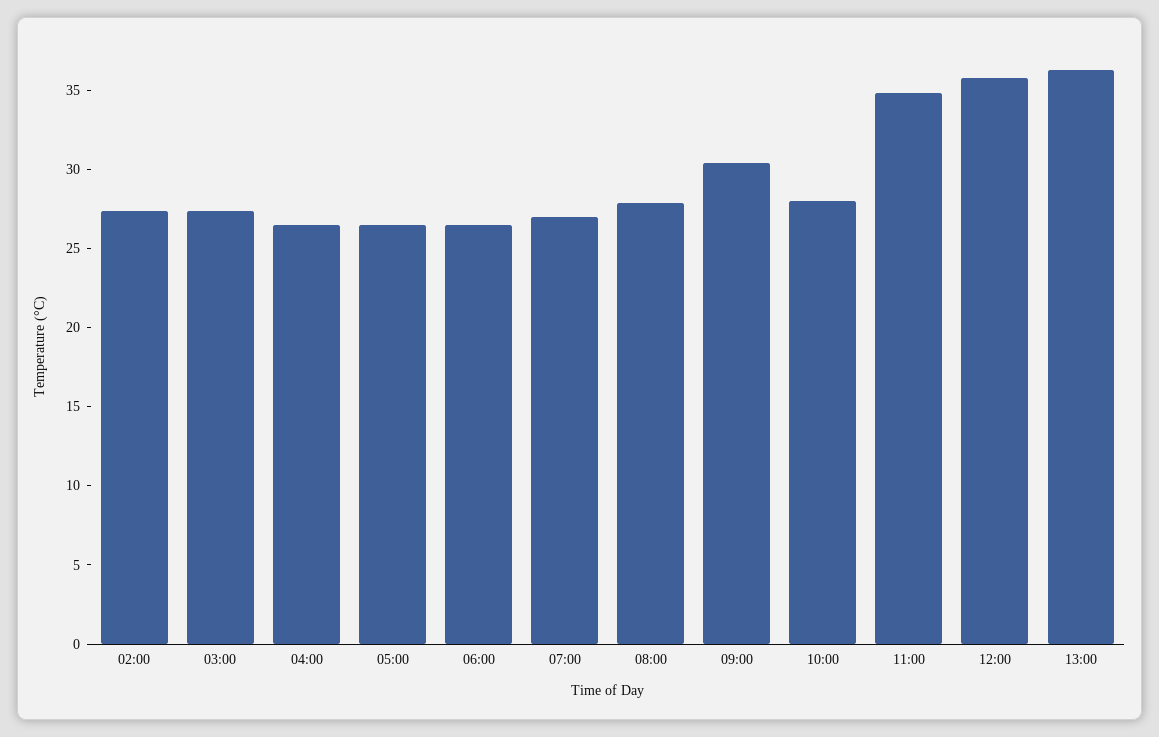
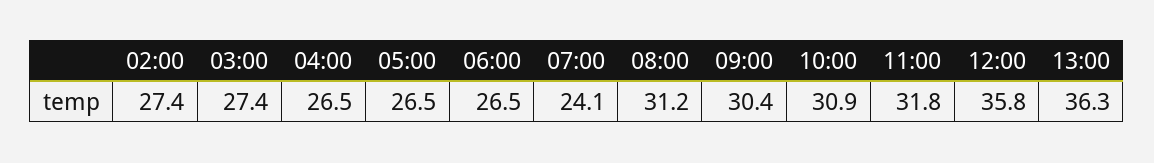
07:00: 27 -> 24.1
08:00: 28 -> 31.2
10:00: 28 -> 30.9
11:00: 35 -> 31.8

